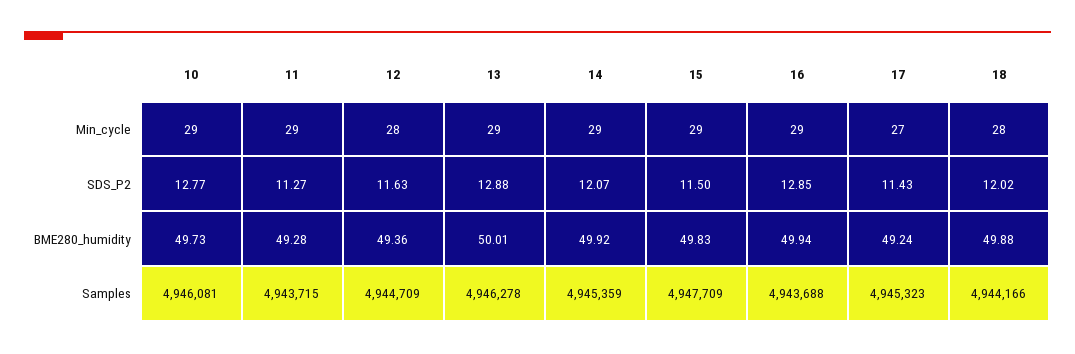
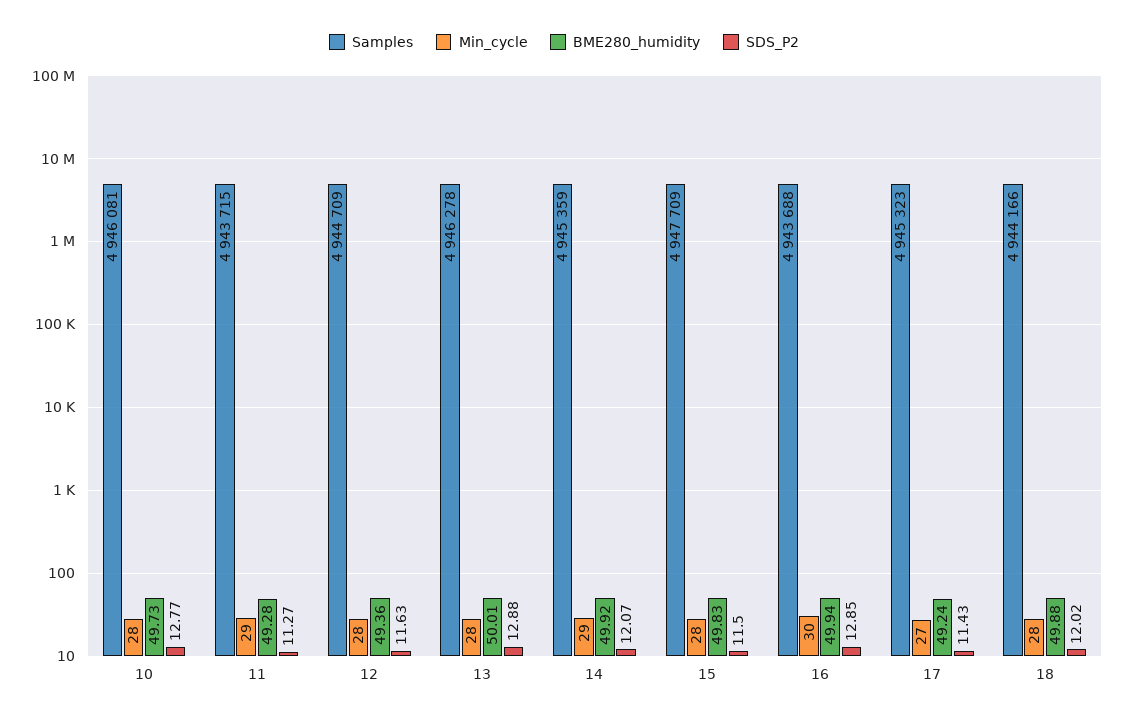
Min_cycle, 10: 29 -> 28
Min_cycle, 13: 29 -> 28
Min_cycle, 15: 29 -> 28
Min_cycle, 16: 29 -> 30

